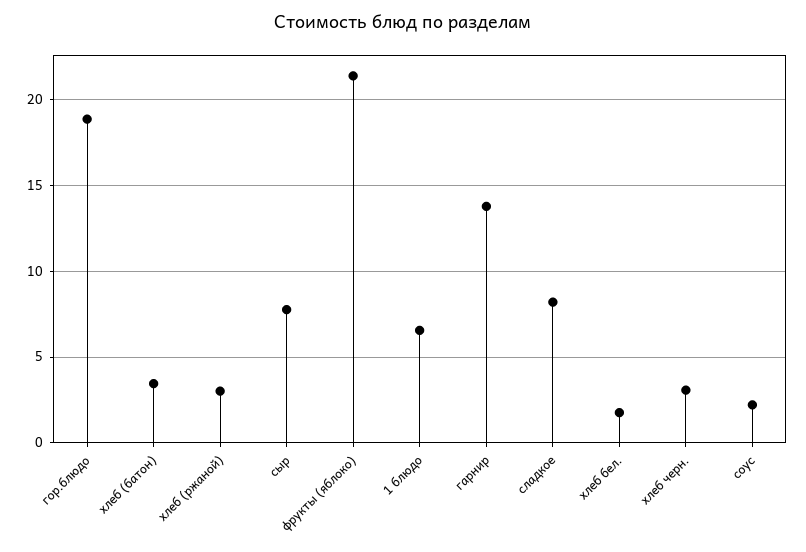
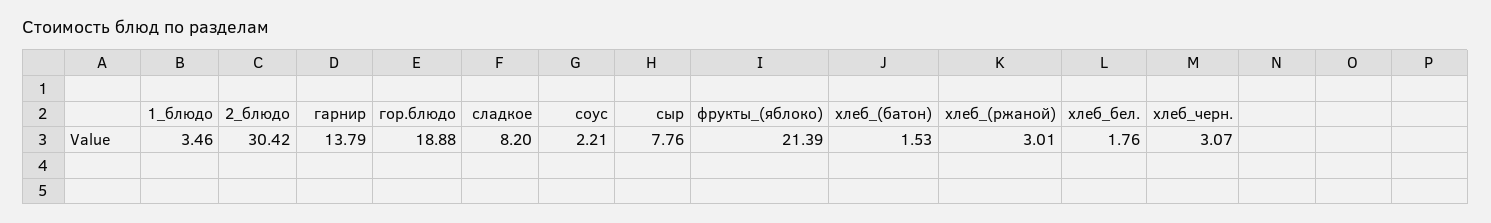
хлеб (батон): 3.5 -> 1.53
1 блюдо: 6.5 -> 3.46
2_блюдо: none -> 30.42

